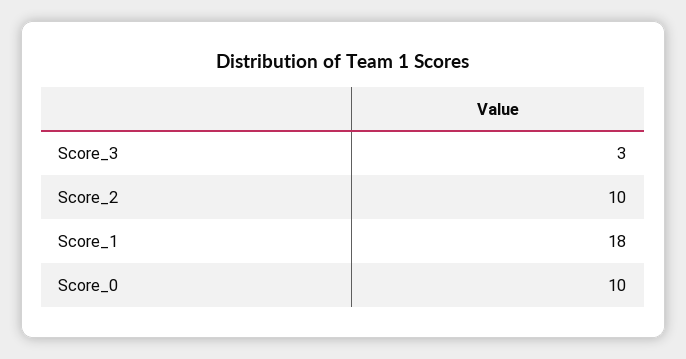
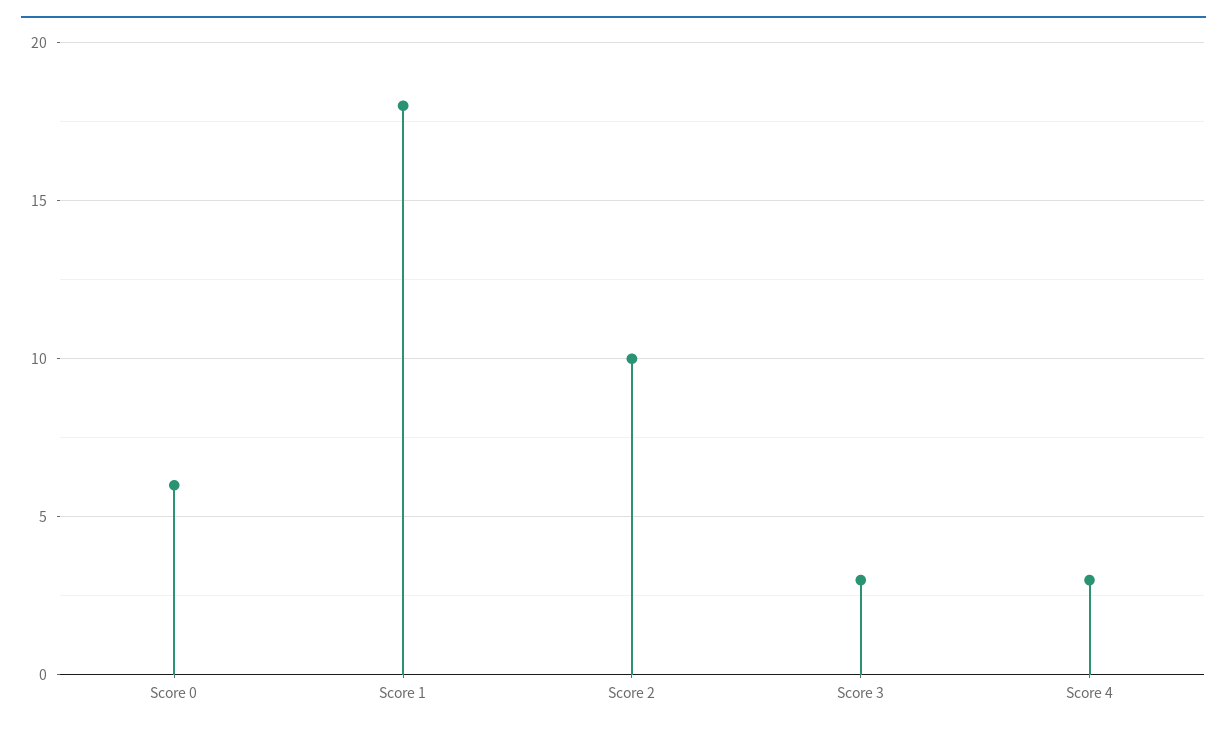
Score_0: 10 -> 6
Score 4: none -> 3

